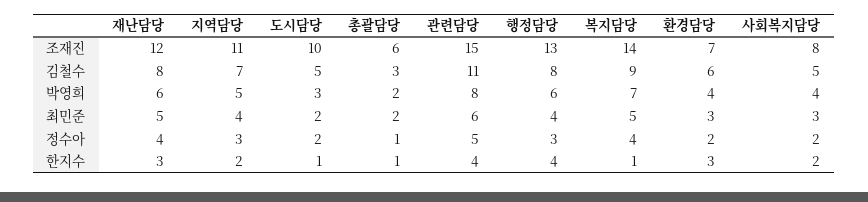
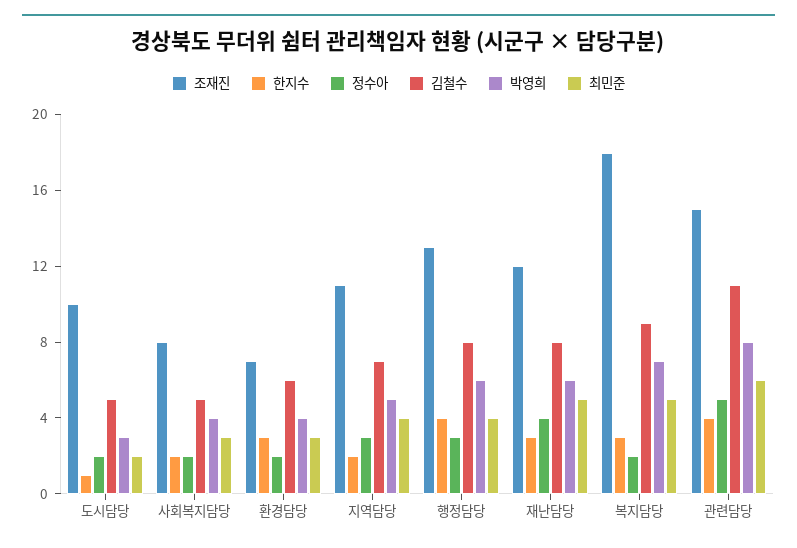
조재진, 총괄담당: 6 -> none
조재진, 복지담당: 14 -> 18
김철수, 총괄담당: 3 -> none
박영희, 총괄담당: 2 -> none
최민준, 총괄담당: 2 -> none
정수아, 총괄담당: 1 -> none
정수아, 복지담당: 4 -> 2
한지수, 총괄담당: 1 -> none
한지수, 복지담당: 1 -> 3

